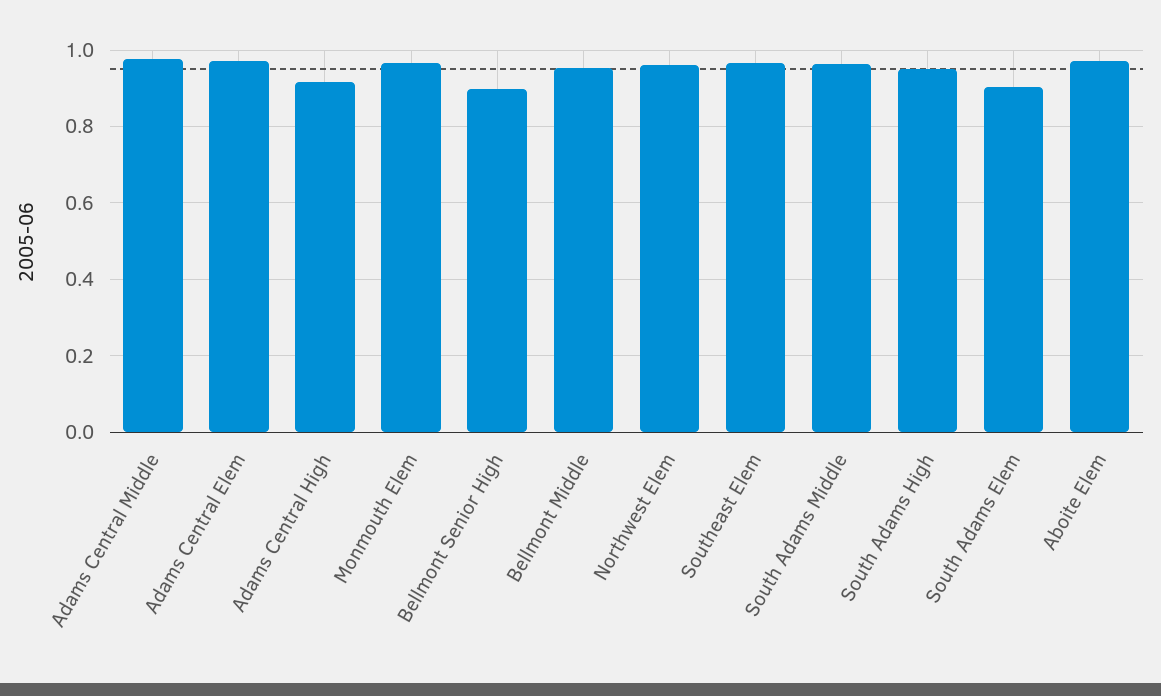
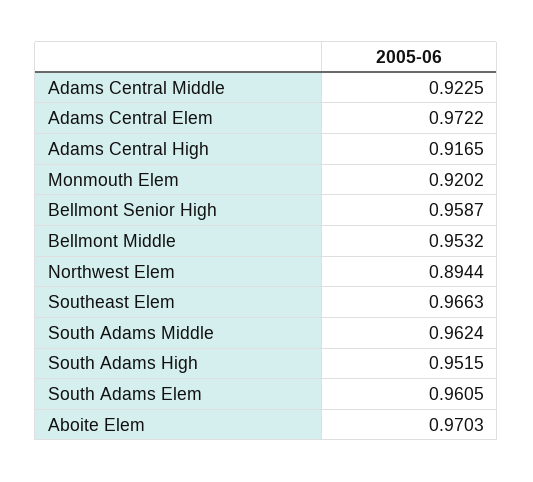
Adams Central Middle: 0.98 -> 0.9225
Monmouth Elem: 0.96 -> 0.9202
Bellmont Senior High: 0.9 -> 0.9587
Northwest Elem: 0.96 -> 0.8944
South Adams Elem: 0.9 -> 0.9605

